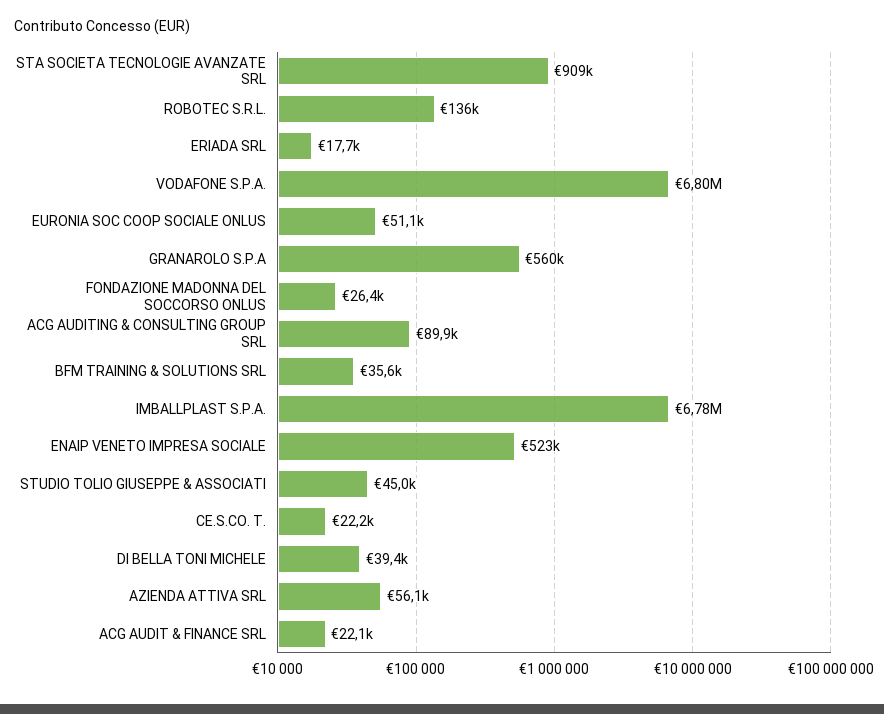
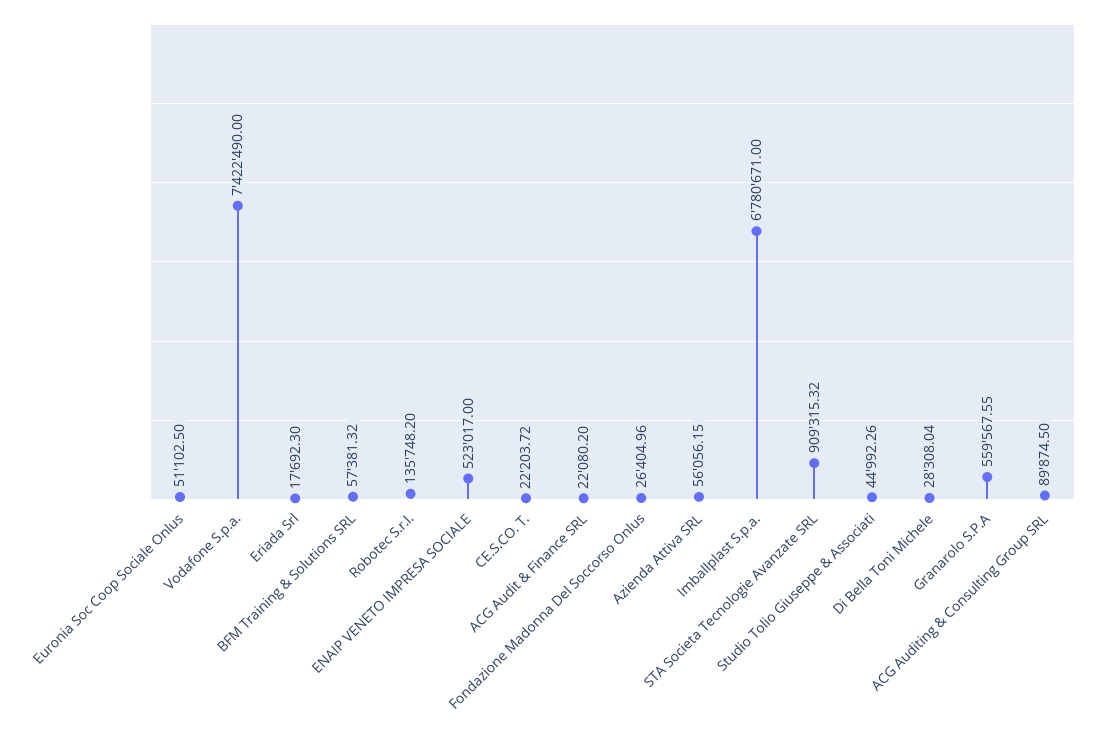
VODAFONE S.P.A.: 6800000 -> 7422490
BFM TRAINING & SOLUTIONS SRL: 35600 -> 57381.32
DI BELLA TONI MICHELE: 39400 -> 28308.04

